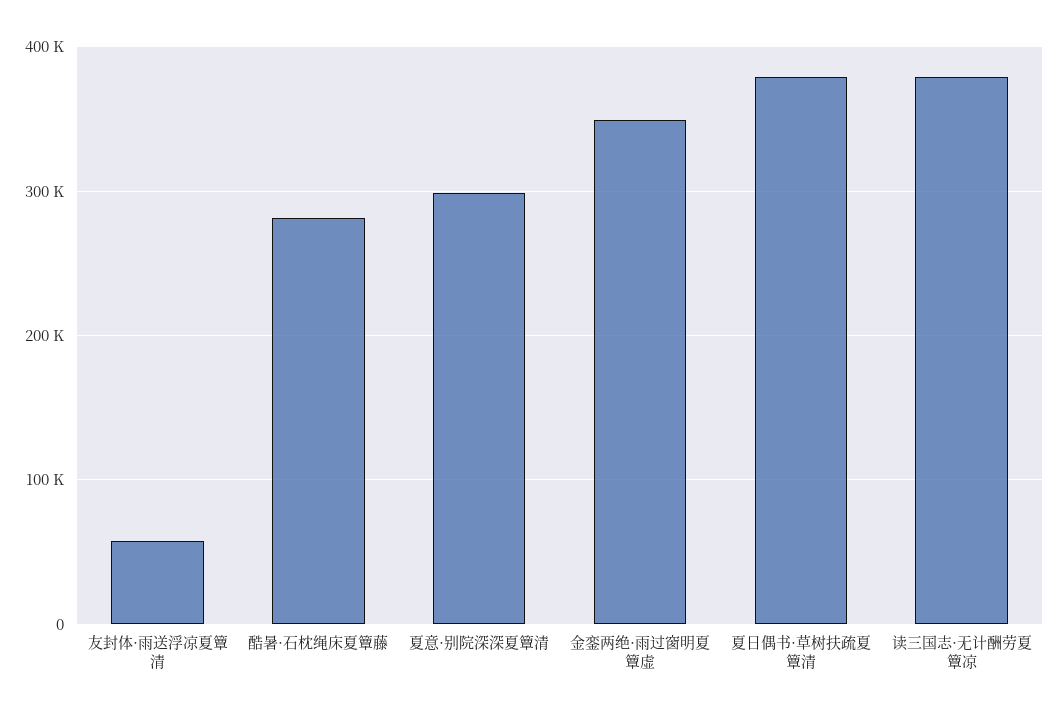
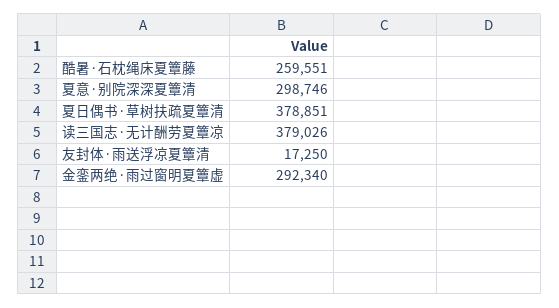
友封体·雨送浮凉夏簟清: 60000 -> 17250
酷暑·石枕绳床夏簟藤: 280000 -> 259551
金銮两绝·雨过窗明夏簟虚: 350000 -> 292340

